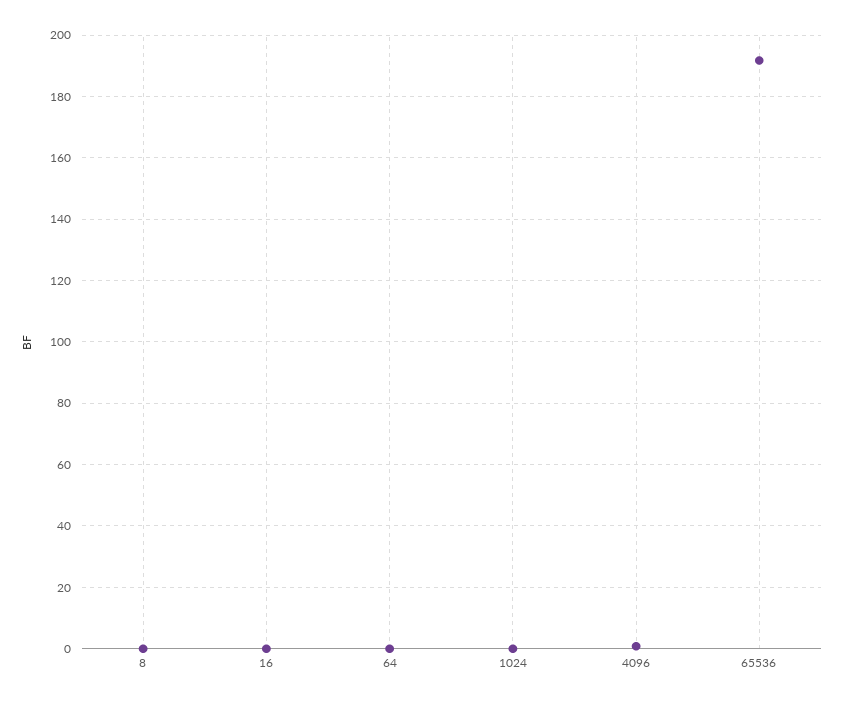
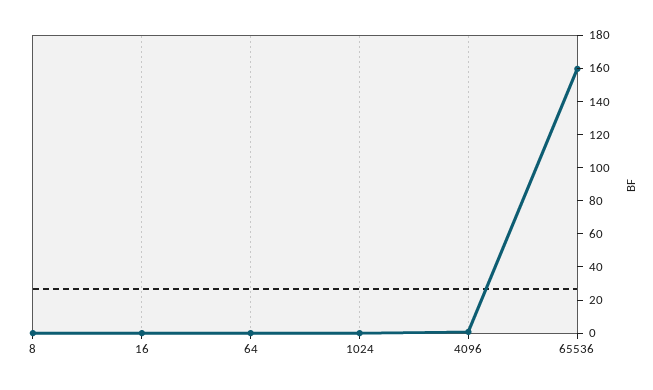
65536: 192 -> 160

